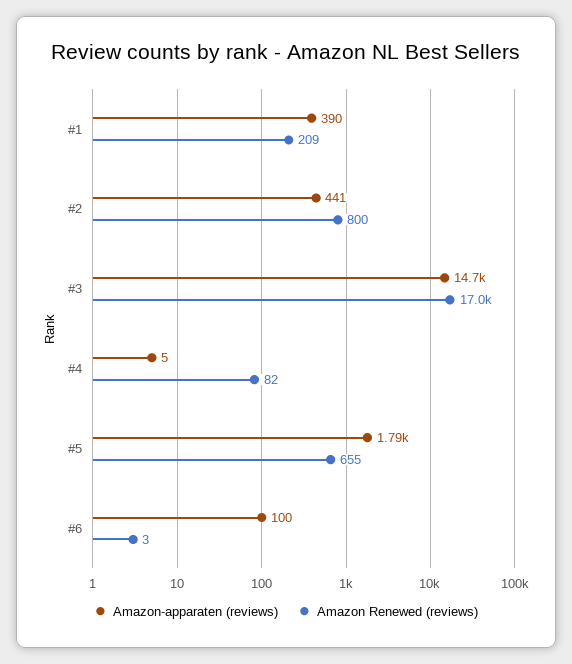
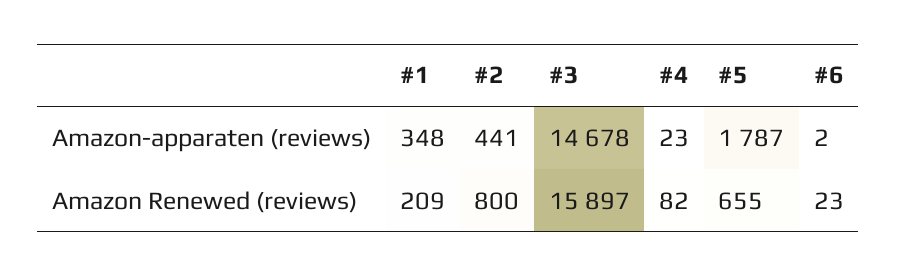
Amazon-apparaten (reviews), #1: 390 -> 348
Amazon Renewed (reviews), #3: 17000 -> 15897
Amazon-apparaten (reviews), #4: 5 -> 23
Amazon-apparaten (reviews), #6: 100 -> 2
Amazon Renewed (reviews), #6: 3 -> 23

